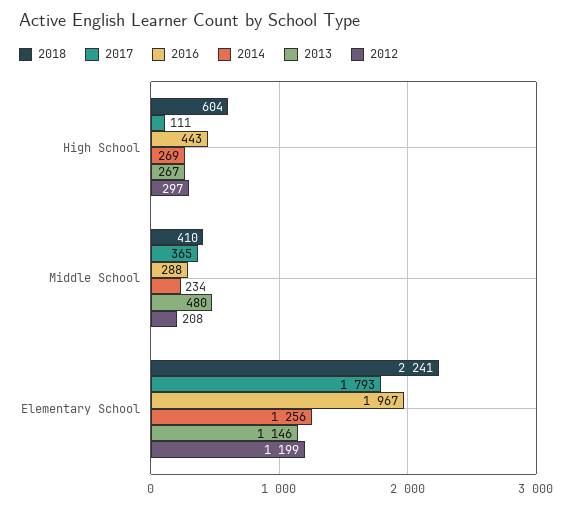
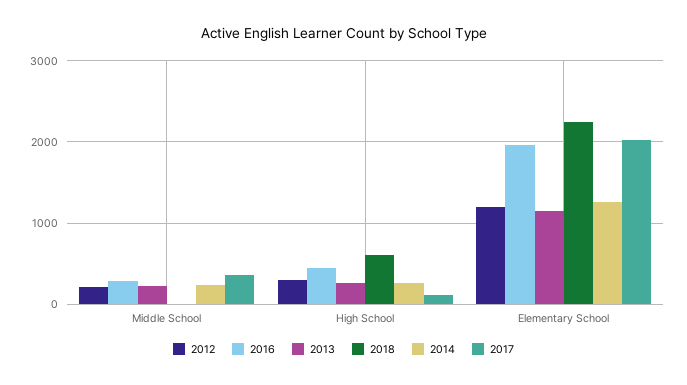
2018, Middle School: 410 -> 0
2013, Middle School: 480 -> 200
2017, Elementary School: 1793 -> 2000

